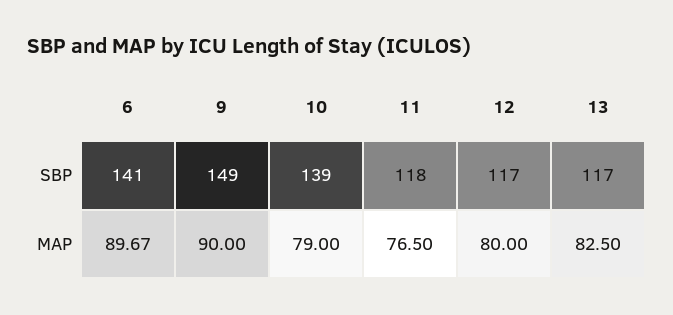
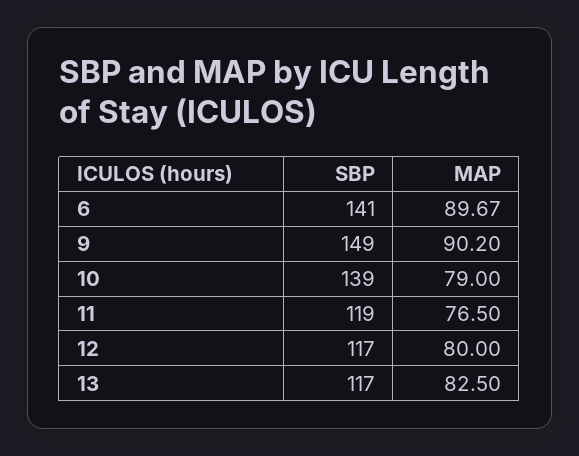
11, SBP: 118 -> 119
9, MAP: 90 -> 90.2

